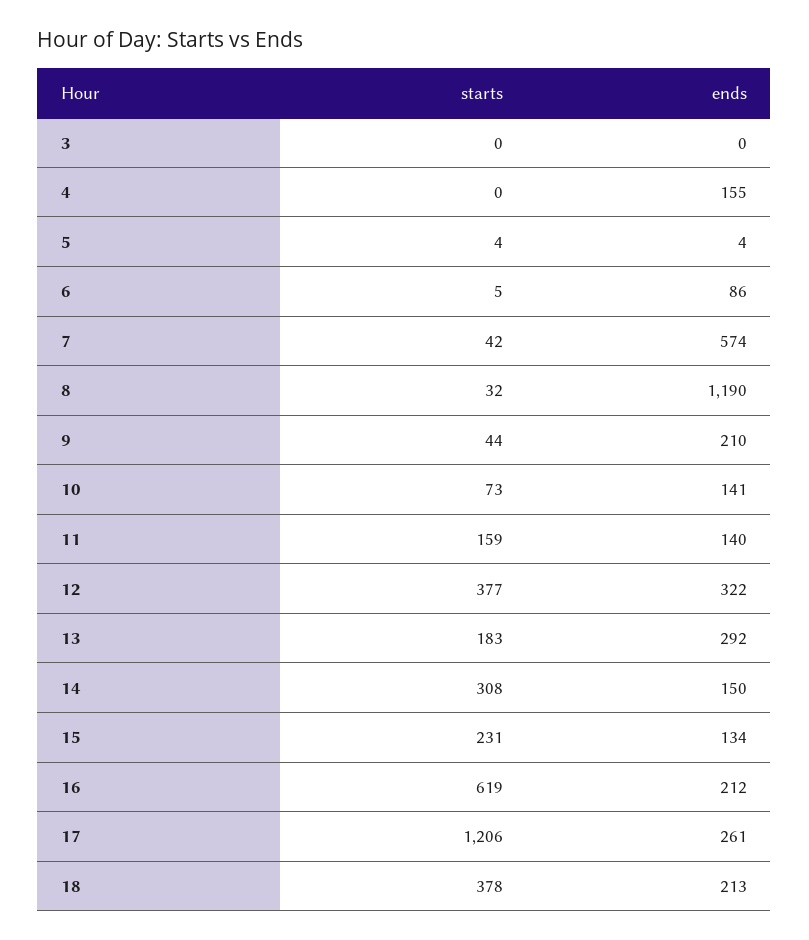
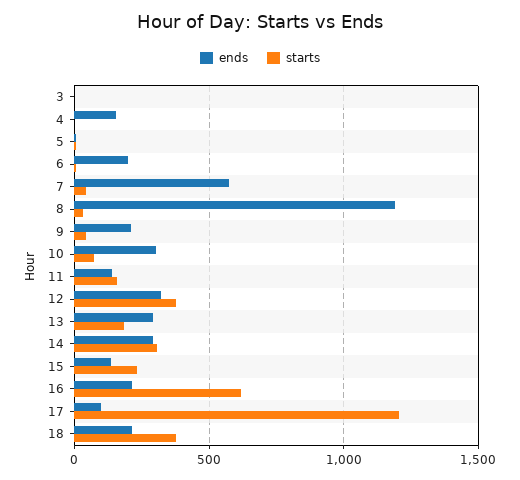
ends, 6: 86 -> 200
ends, 10: 141 -> 300
ends, 14: 150 -> 300
ends, 17: 261 -> 100

